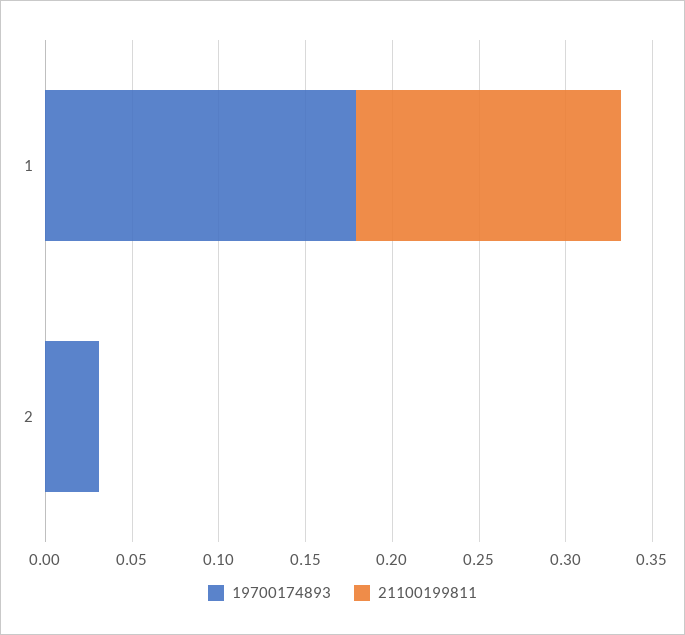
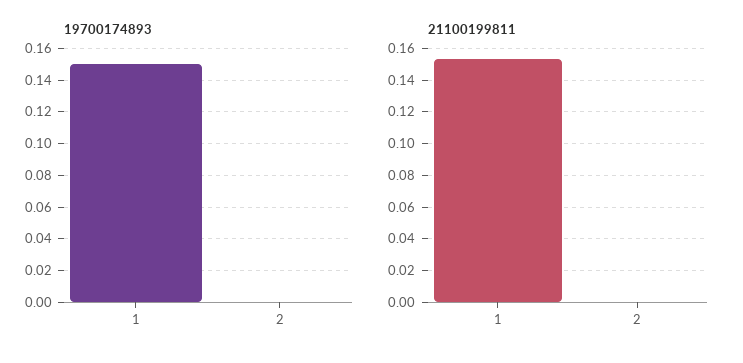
19700174893, 1: 0.18 -> 0.15
19700174893, 2: 0.03 -> 0

